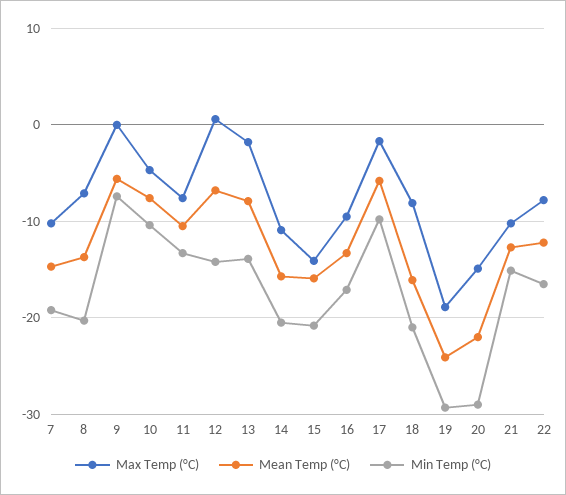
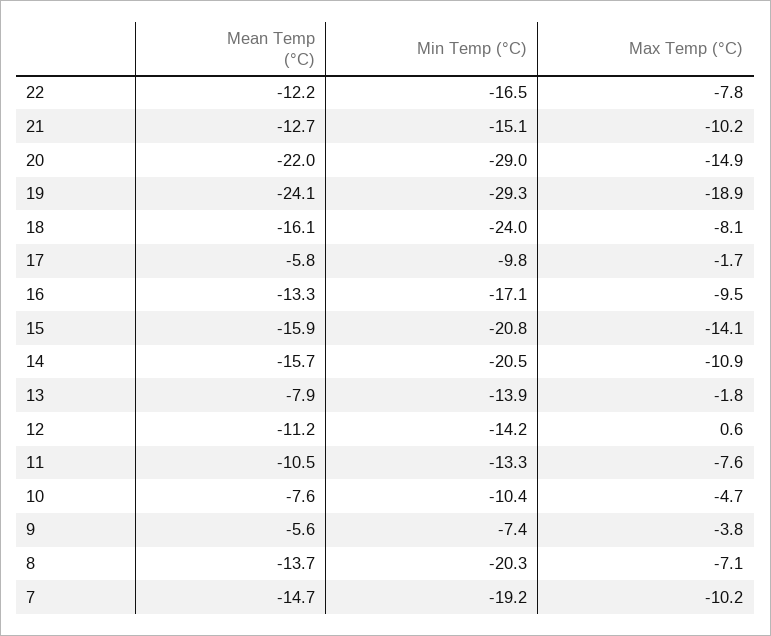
Max Temp (°C), 9: 0 -> -3.8
Mean Temp (°C), 12: -7 -> -11.2
Min Temp (°C), 18: -21 -> -24

